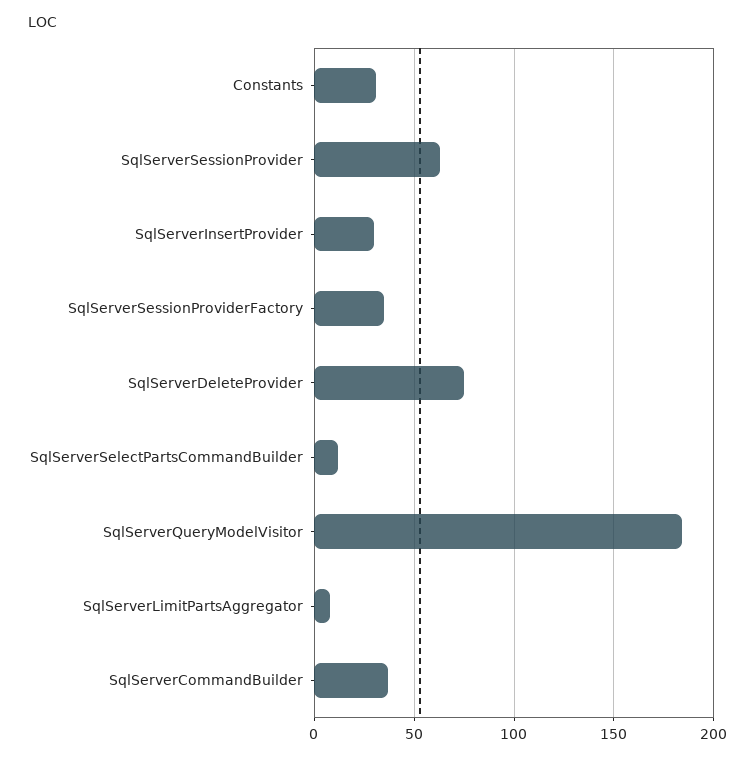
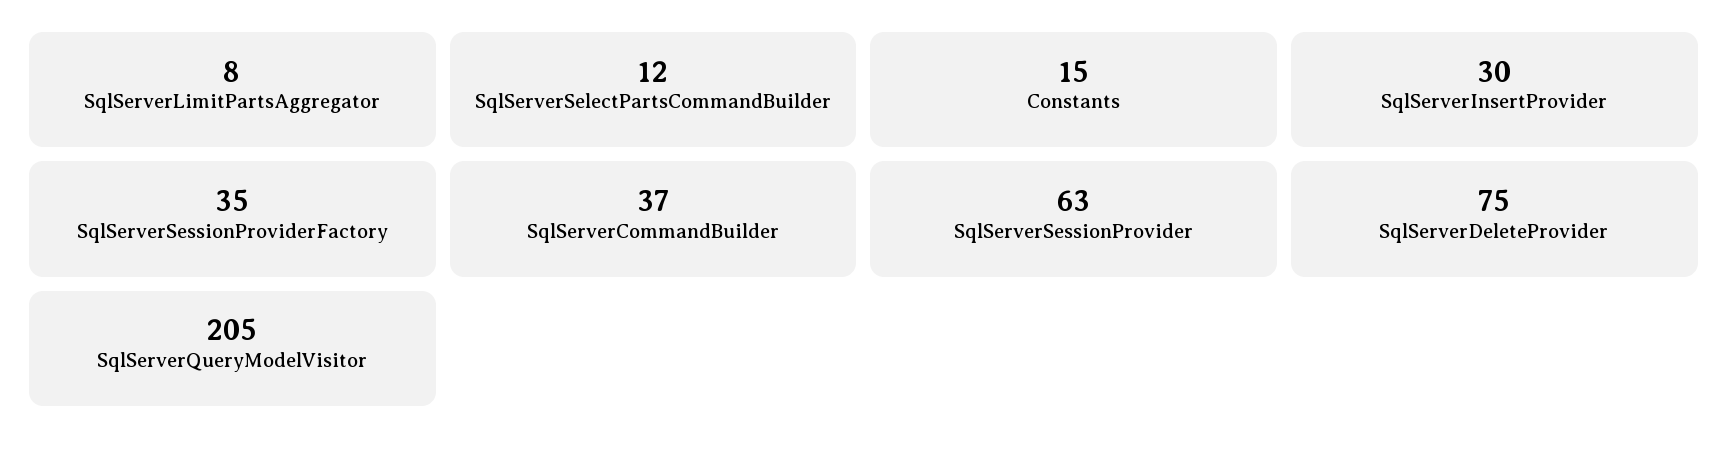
Constants: 30 -> 15
SqlServerQueryModelVisitor: 185 -> 205

